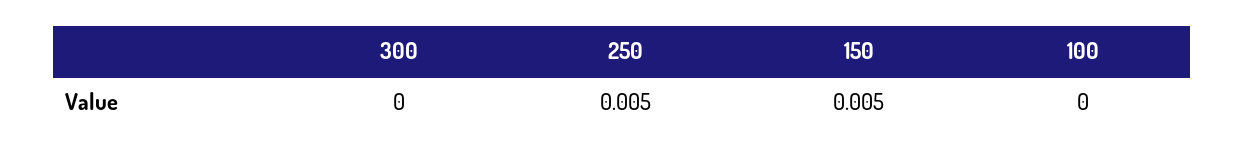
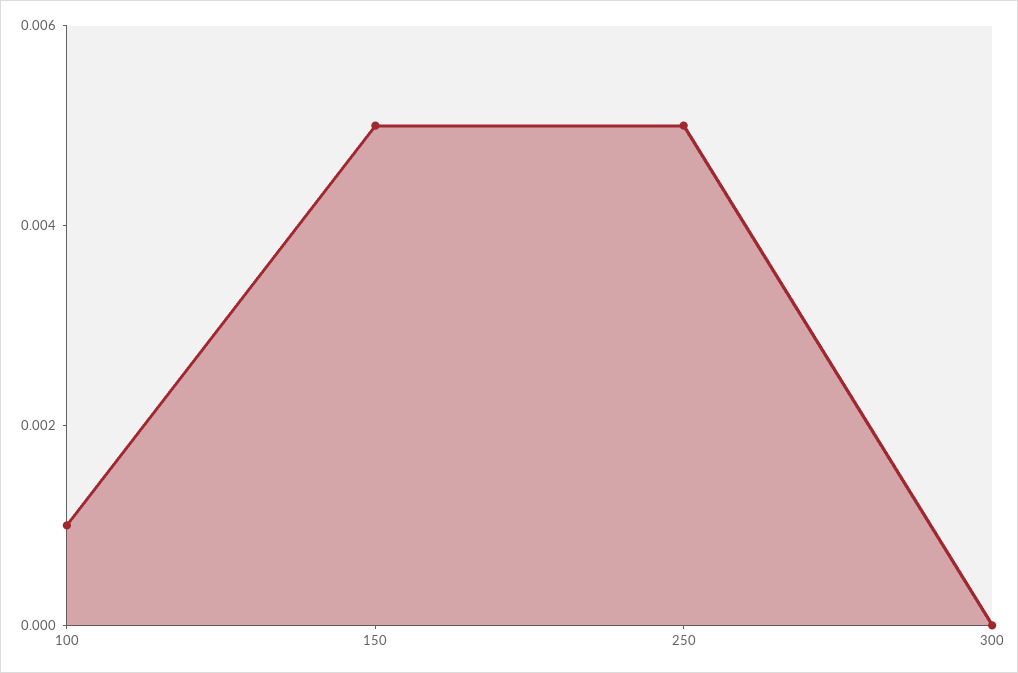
100: 0 -> 0.001

